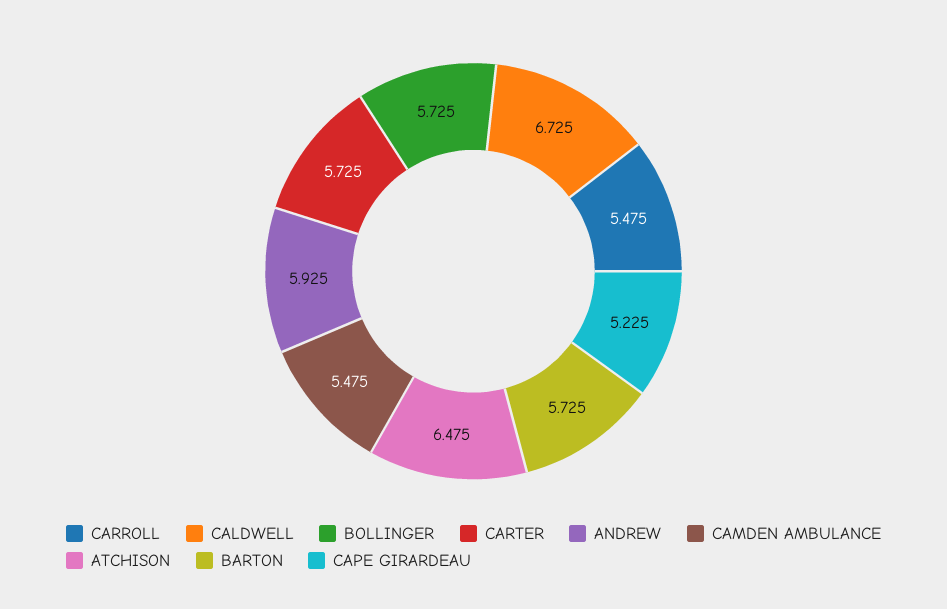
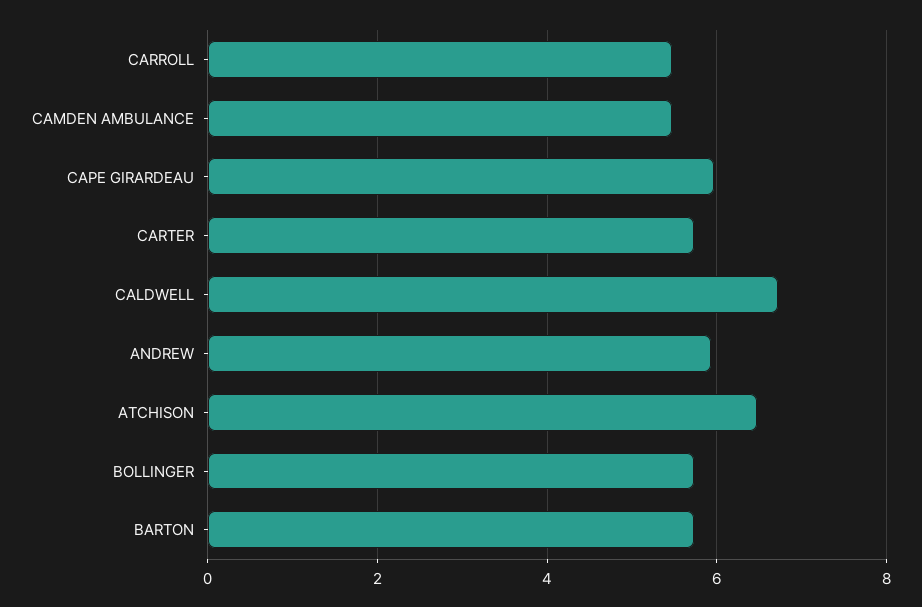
CAPE GIRARDEAU: 5.225 -> 6

